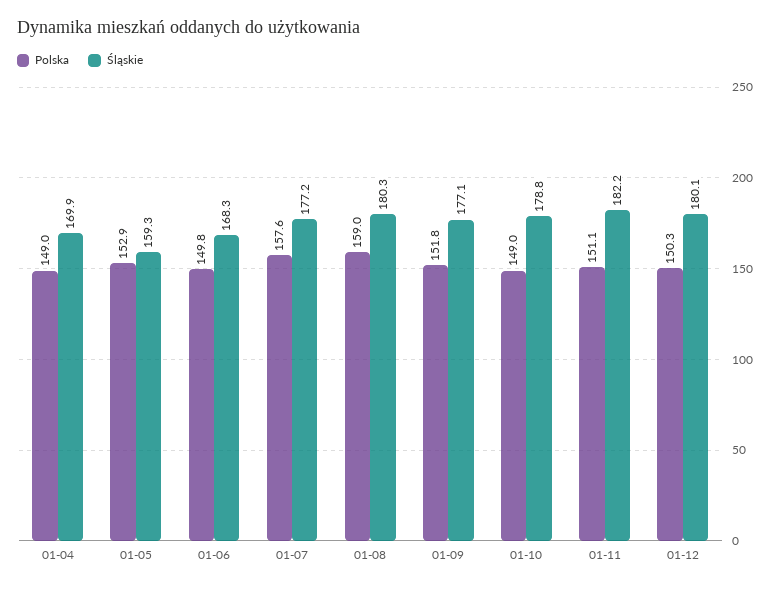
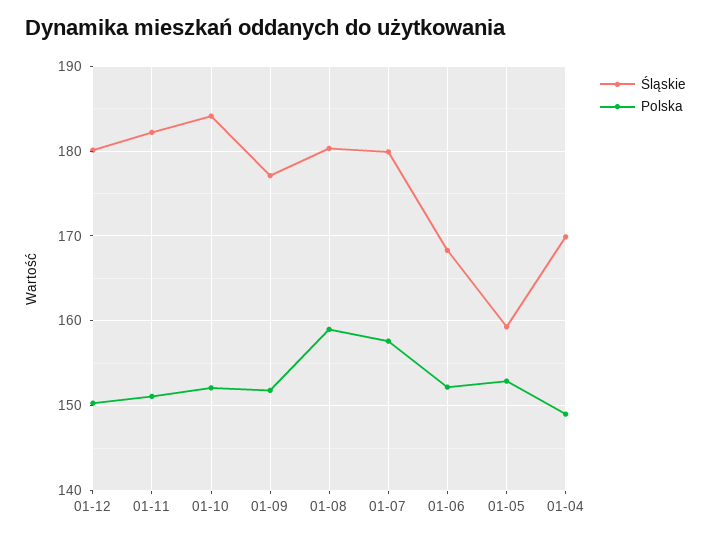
Polska, 01-06: 149.8 -> 152
Śląskie, 01-07: 177.2 -> 180
Polska, 01-10: 149 -> 152
Śląskie, 01-10: 178.8 -> 184

